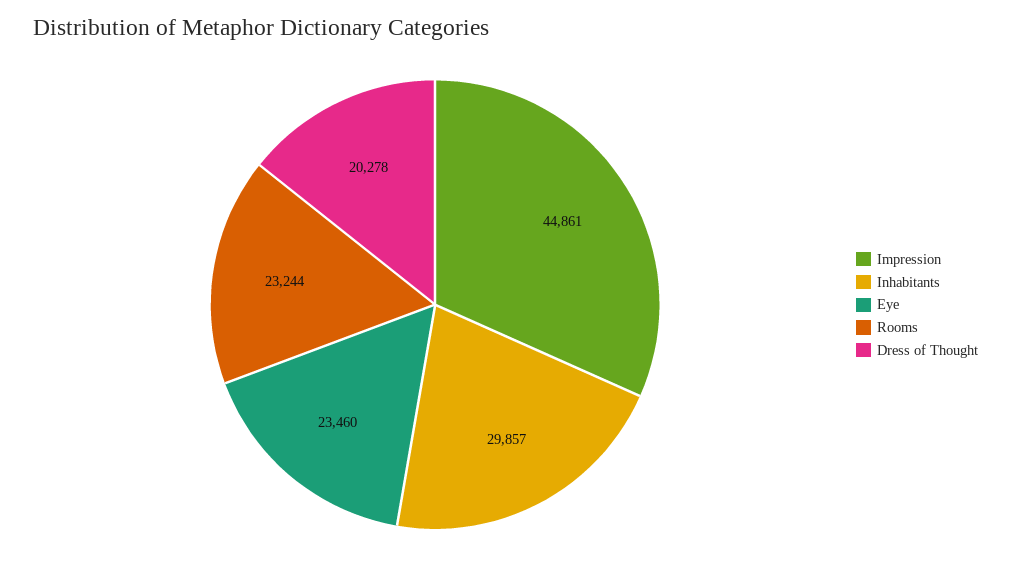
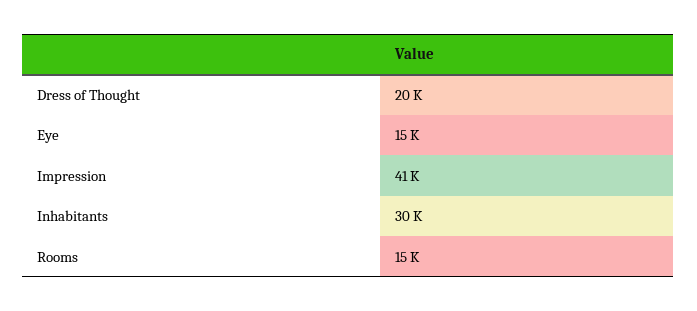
Impression: 44861 -> 41000
Eye: 23460 -> 15000
Rooms: 23244 -> 15000

